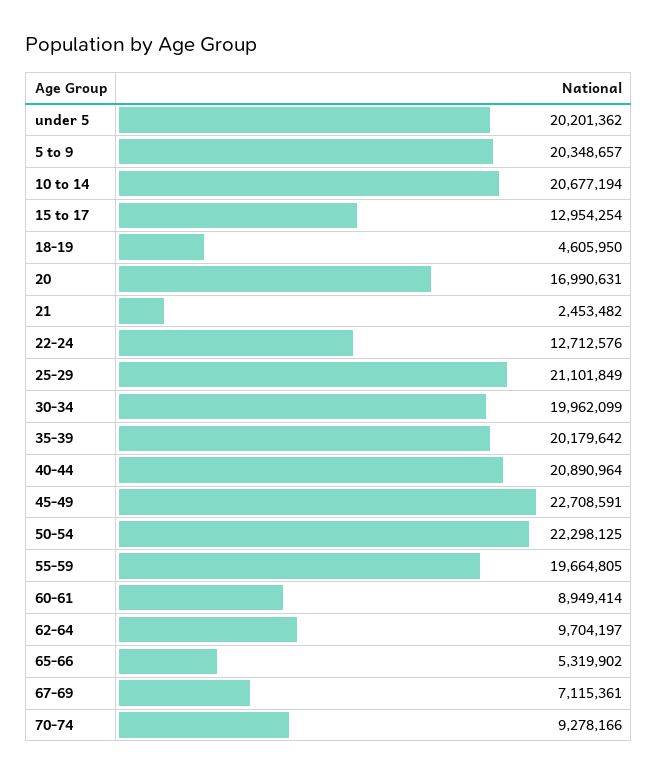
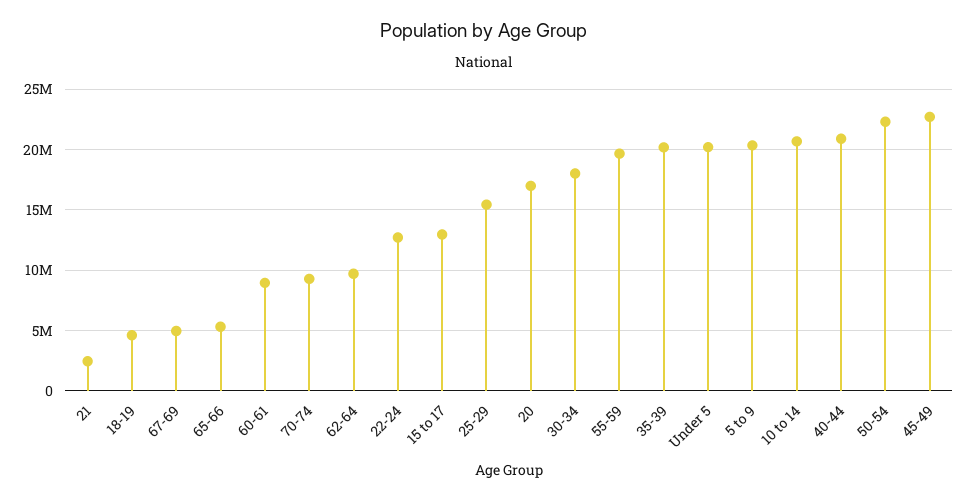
25-29: 21101849 -> 15500000
30-34: 19962099 -> 18000000
67-69: 7115361 -> 5000000

